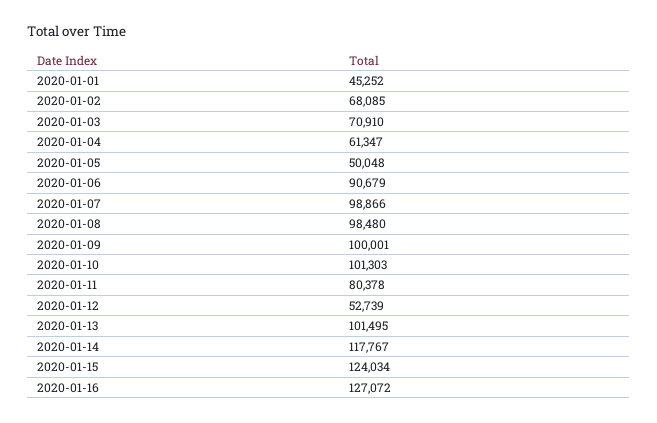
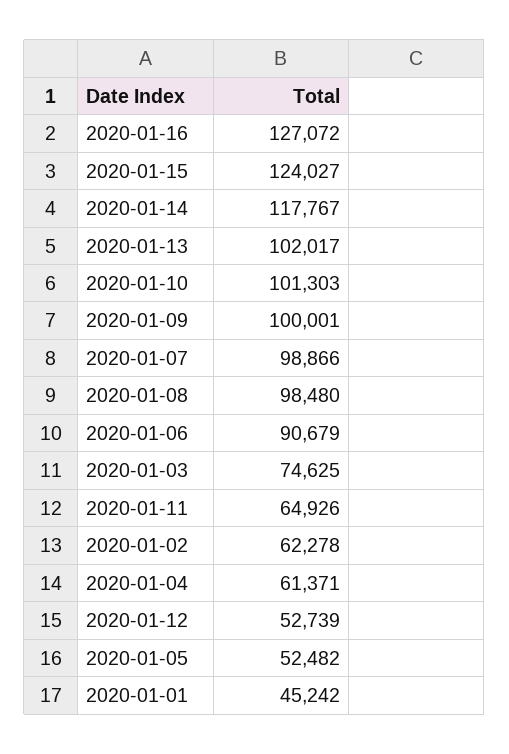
2020-01-01: 45252 -> 45242
2020-01-02: 68085 -> 62278
2020-01-03: 70910 -> 74625
2020-01-04: 61347 -> 61371
2020-01-05: 50048 -> 52482
2020-01-11: 80378 -> 64926
2020-01-13: 101495 -> 102017
2020-01-15: 124034 -> 124027

